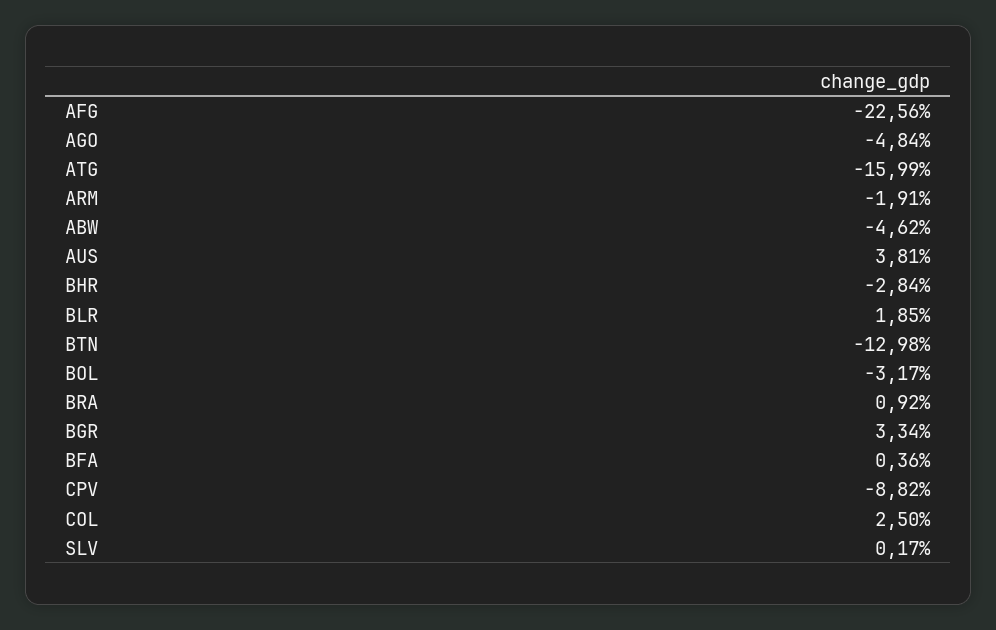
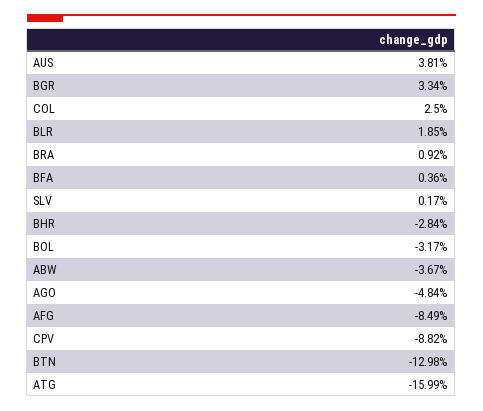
AFG: -22.56 -> -8.49
ARM: -1.91 -> none
ABW: -4.62 -> -3.67

